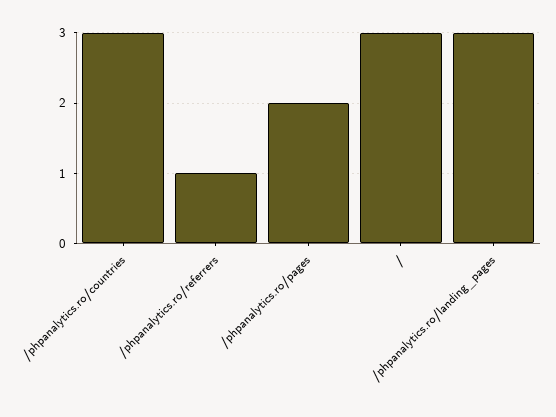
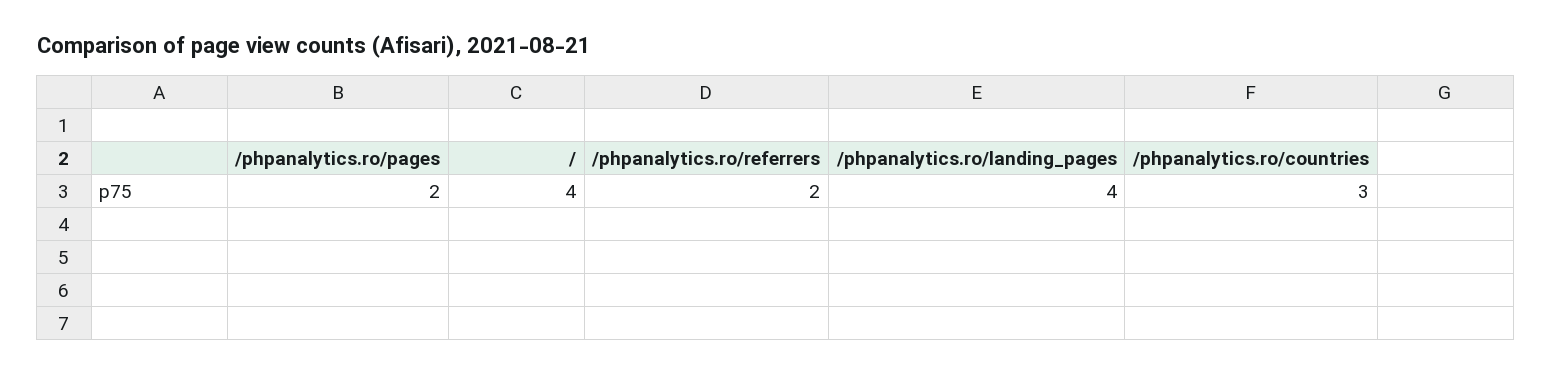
/phpanalytics.ro/referrers: 1 -> 2
/: 3 -> 4
/phpanalytics.ro/landing_pages: 3 -> 4

